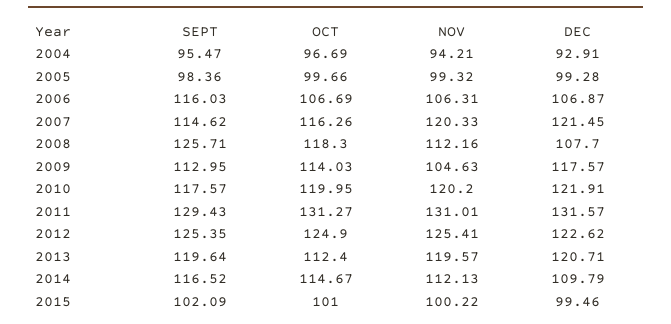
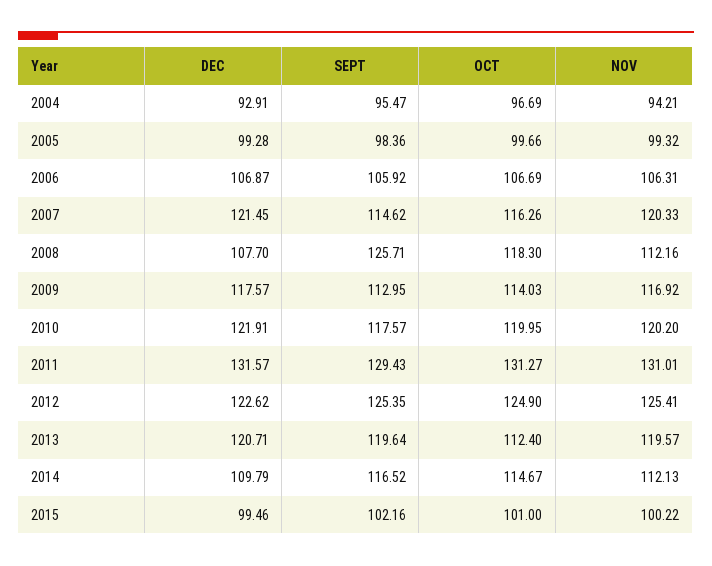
SEPT, 2006: 116.03 -> 105.92
NOV, 2009: 104.63 -> 116.92
SEPT, 2015: 102.09 -> 102.16

